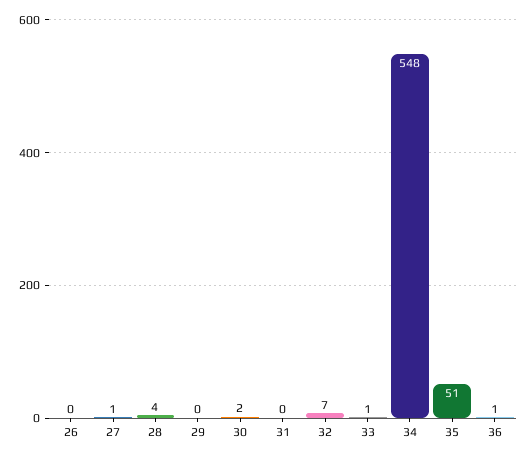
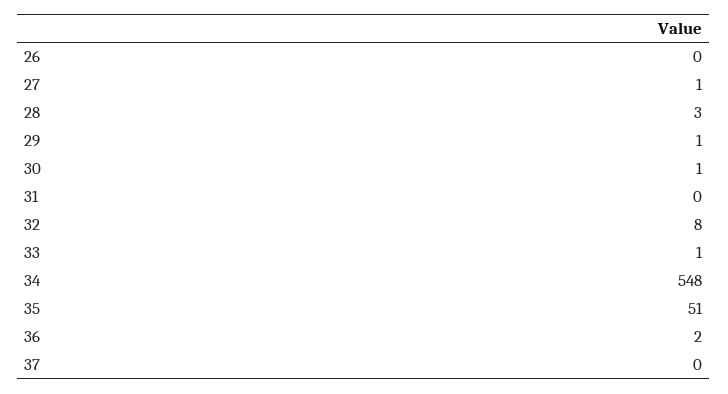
28: 4 -> 3
29: 0 -> 1
30: 2 -> 1
32: 7 -> 8
36: 1 -> 2
37: none -> 0

